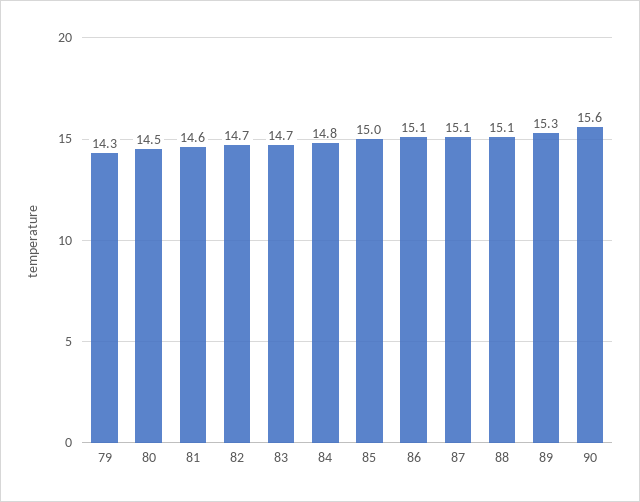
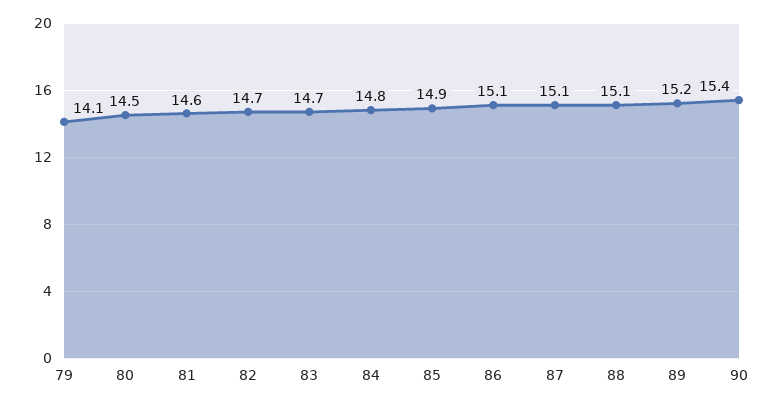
79: 14.3 -> 14.1
85: 15 -> 14.9
89: 15.3 -> 15.2
90: 15.6 -> 15.4

